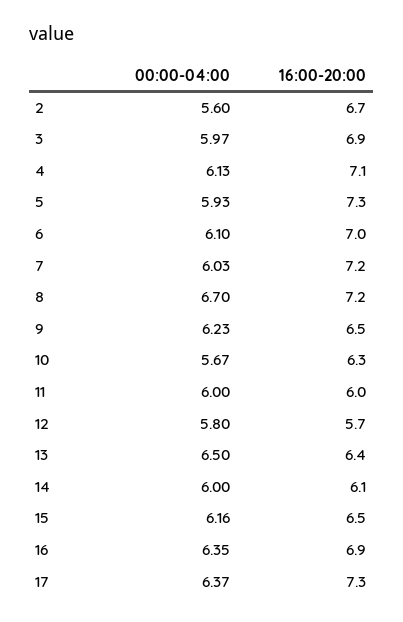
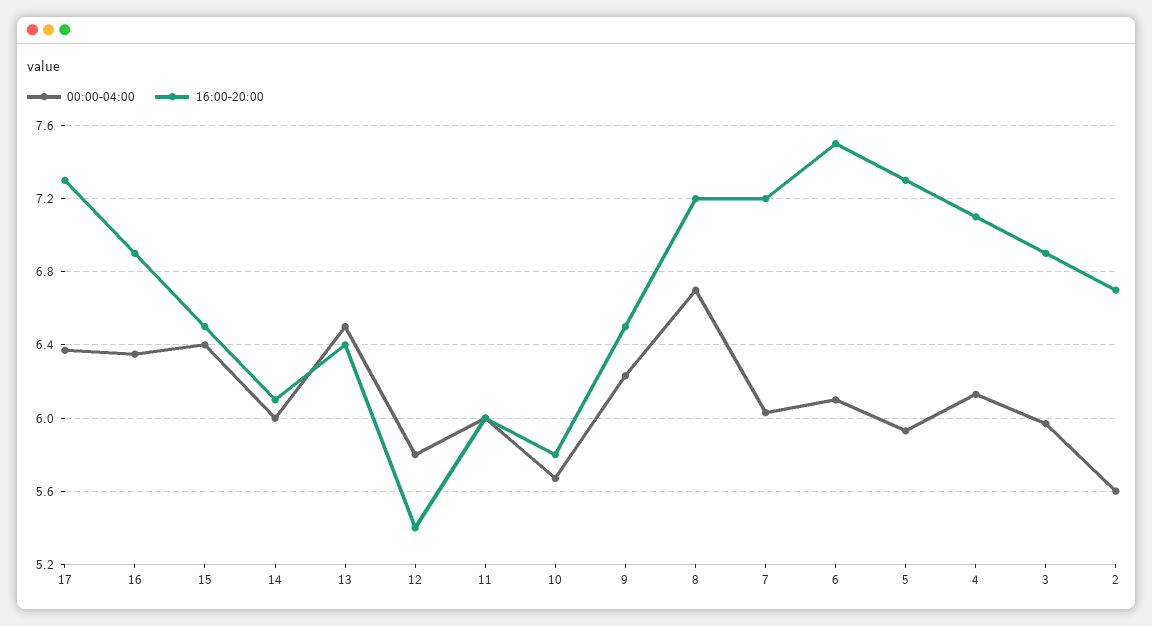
16:00-20:00, 6: 7 -> 7.5
16:00-20:00, 10: 6.3 -> 5.8
16:00-20:00, 12: 5.7 -> 5.4
00:00-04:00, 15: 6.16 -> 6.4

